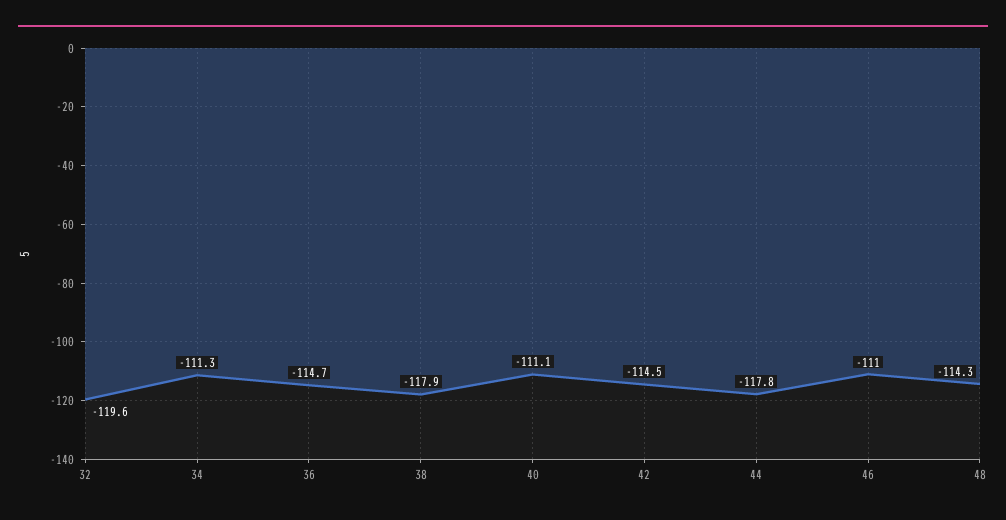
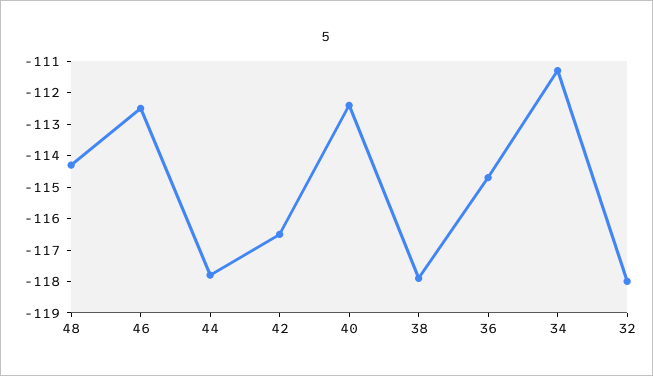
32: -119.6 -> -118
40: -111.1 -> -112.5
42: -114.5 -> -116.5
46: -111 -> -112.5

